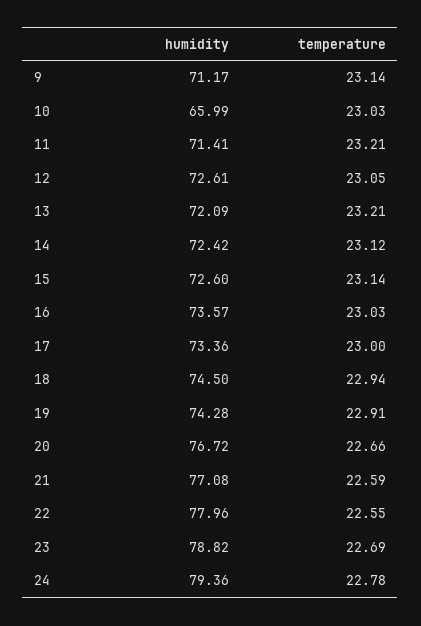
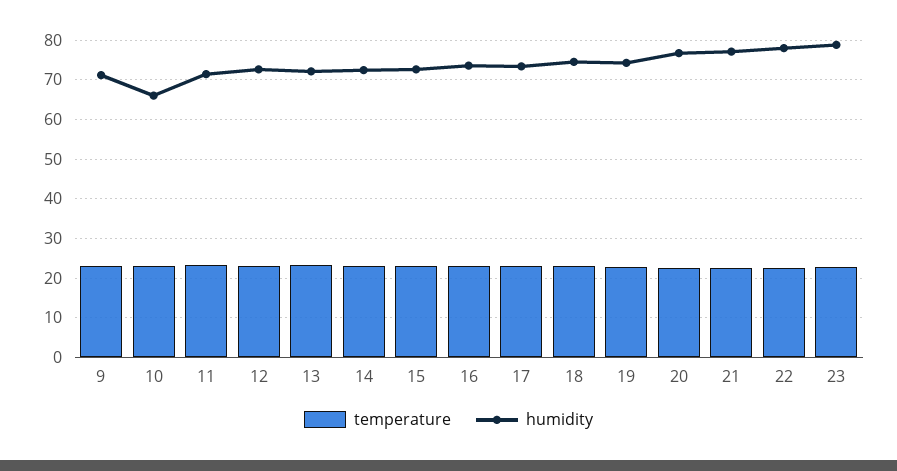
humidity, 24: 79.36 -> none
temperature, 24: 22.78 -> none

